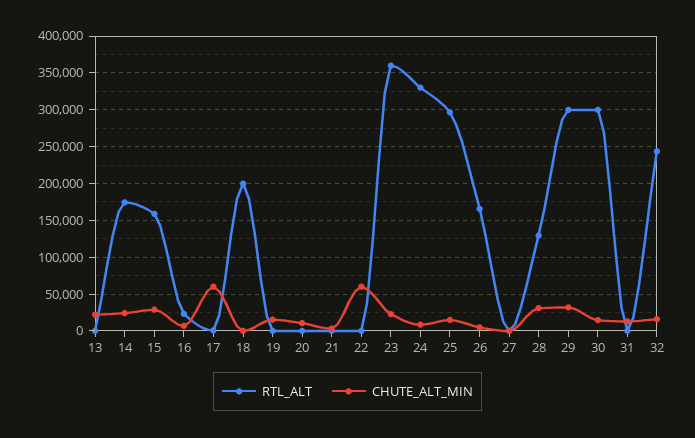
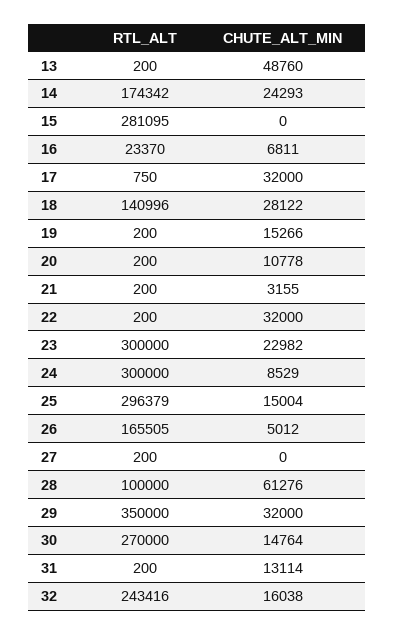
CHUTE_ALT_MIN, 13: 20000 -> 48760
RTL_ALT, 15: 160000 -> 281095
CHUTE_ALT_MIN, 15: 30000 -> 0
CHUTE_ALT_MIN, 17: 60000 -> 32000
RTL_ALT, 18: 200000 -> 140996
CHUTE_ALT_MIN, 18: 0 -> 28122
CHUTE_ALT_MIN, 22: 60000 -> 32000
RTL_ALT, 23: 360000 -> 300000
RTL_ALT, 24: 330000 -> 300000
RTL_ALT, 28: 130000 -> 100000
CHUTE_ALT_MIN, 28: 30000 -> 61276
RTL_ALT, 29: 300000 -> 350000
RTL_ALT, 30: 300000 -> 270000

